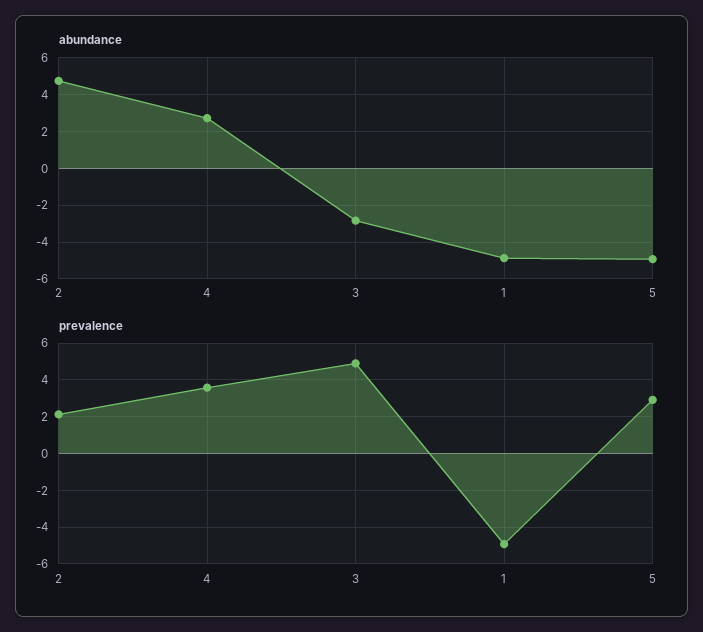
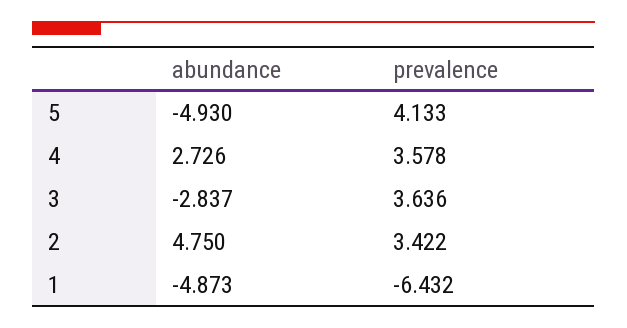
prevalence, 2: 2 -> 3.422
prevalence, 3: 5 -> 3.636
prevalence, 1: -5 -> -6.432
prevalence, 5: 3 -> 4.133

